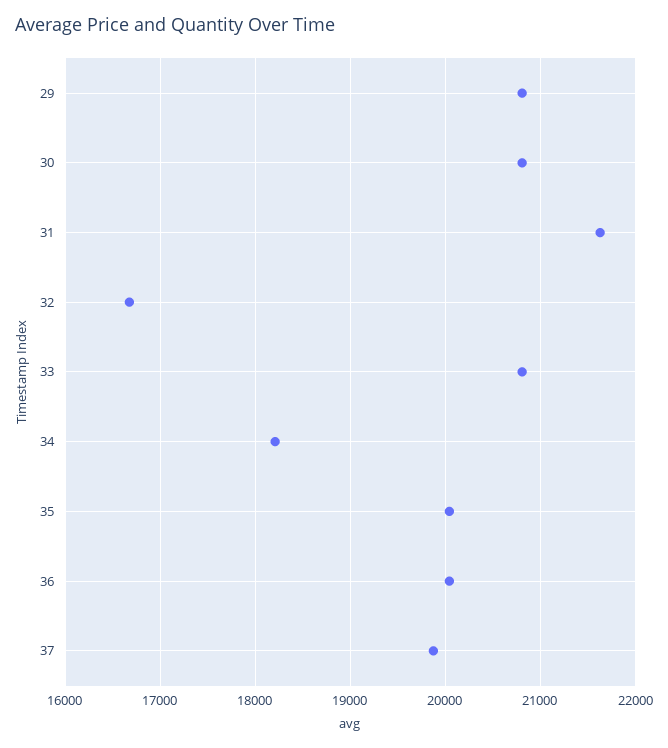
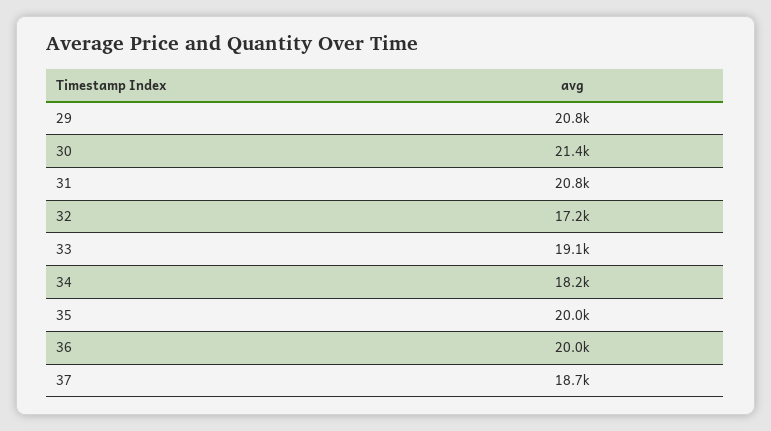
30: 20800 -> 21400
31: 21600 -> 20800
32: 16700 -> 17200
33: 20800 -> 19100
37: 19900 -> 18700

